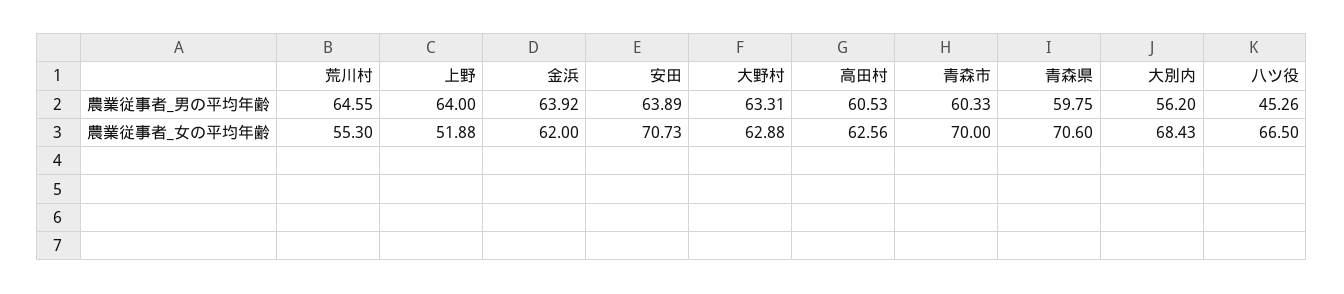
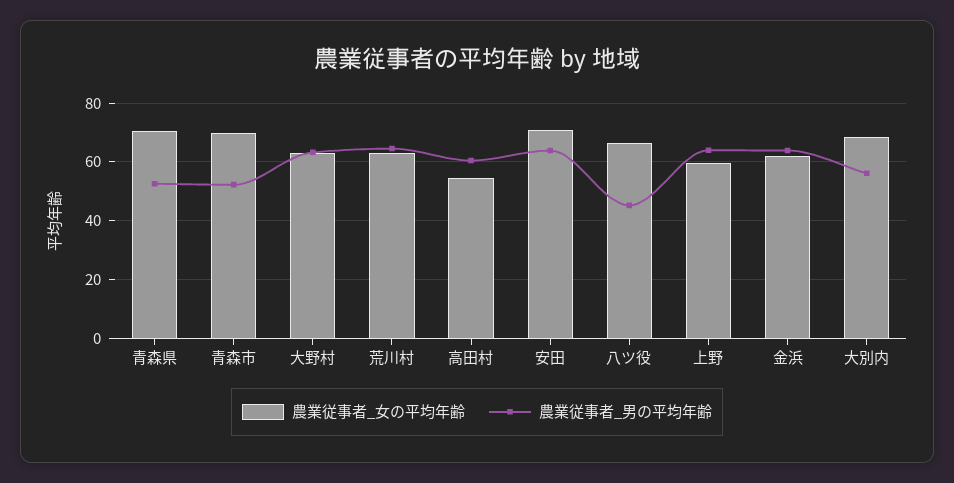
農業従事者_男の平均年齢, 青森市: 60.33 -> 52.5
農業従事者_男の平均年齢, 青森県: 59.75 -> 52.5
農業従事者_女の平均年齢, 荒川村: 55.3 -> 62.5
農業従事者_女の平均年齢, 上野: 51.88 -> 60
農業従事者_女の平均年齢, 高田村: 62.56 -> 55

